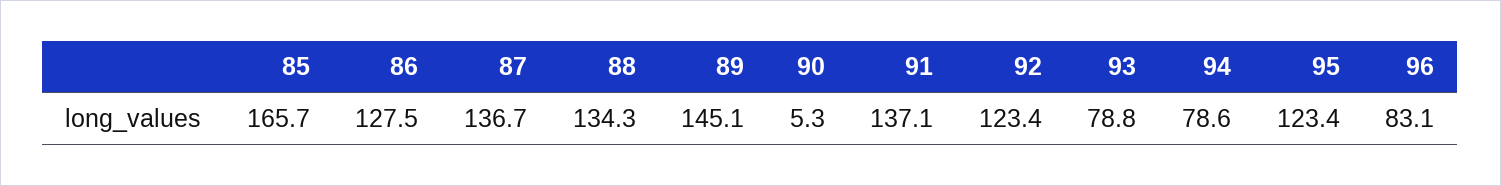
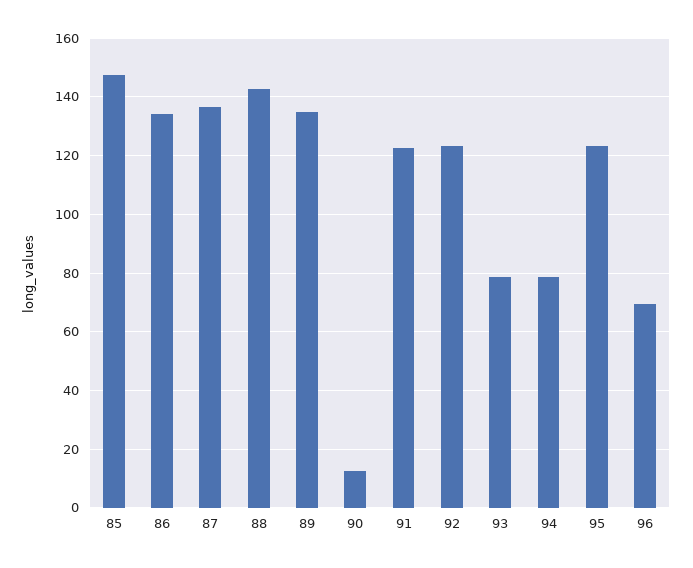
85: 165.7 -> 147.5
86: 127.5 -> 135
88: 134.3 -> 142.5
89: 145.1 -> 135
90: 5.3 -> 12.5
91: 137.1 -> 122.5
96: 83.1 -> 70

